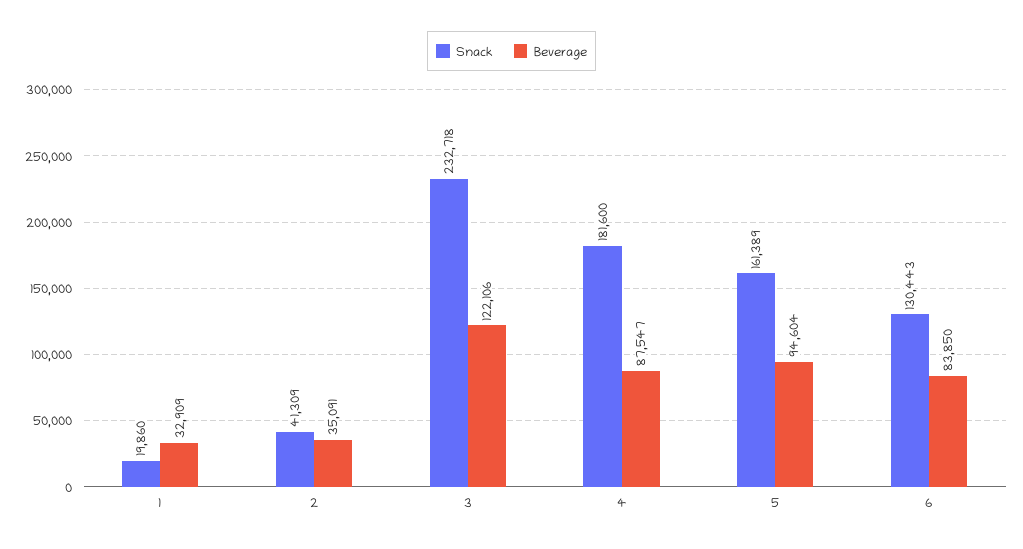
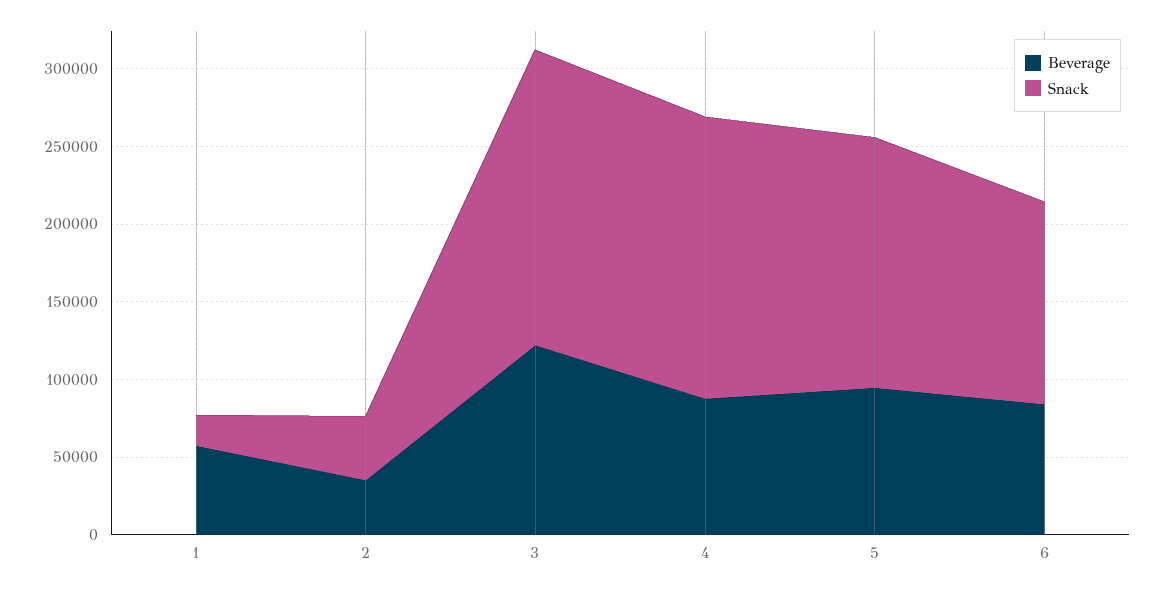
Beverage, 1: 32909 -> 60000
Snack, 3: 232718 -> 190000

